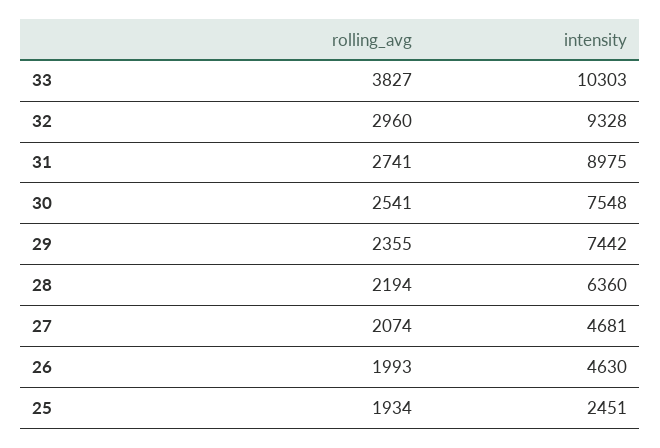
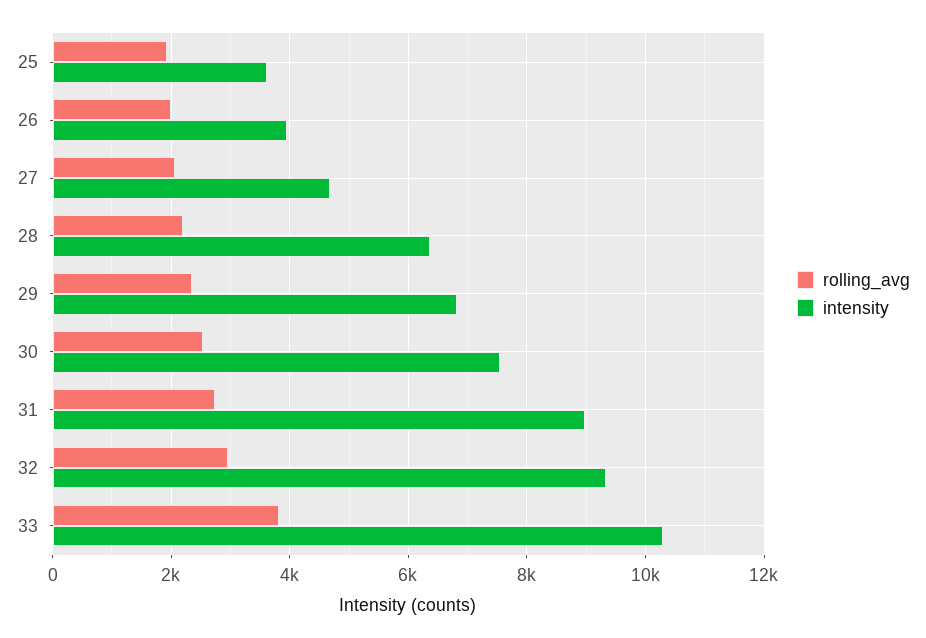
intensity, 29: 7442 -> 6800
intensity, 26: 4630 -> 4000
intensity, 25: 2451 -> 3600

